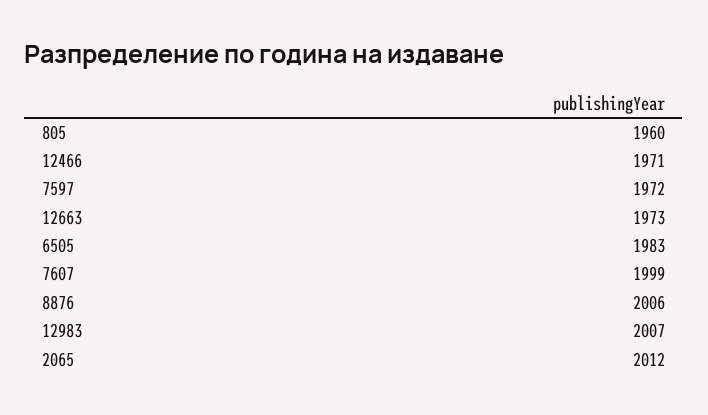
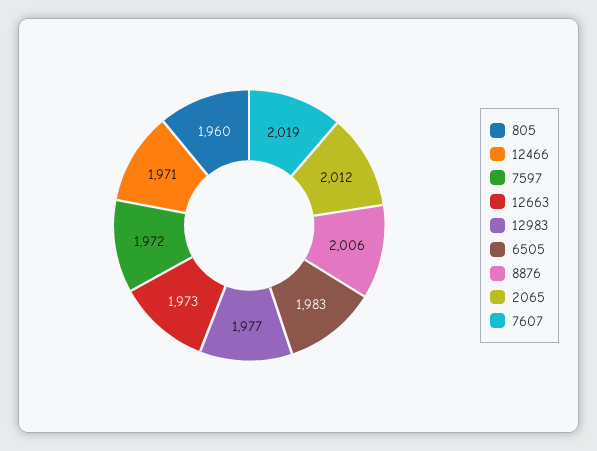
7607: 1999 -> 2019
12983: 2007 -> 1977

